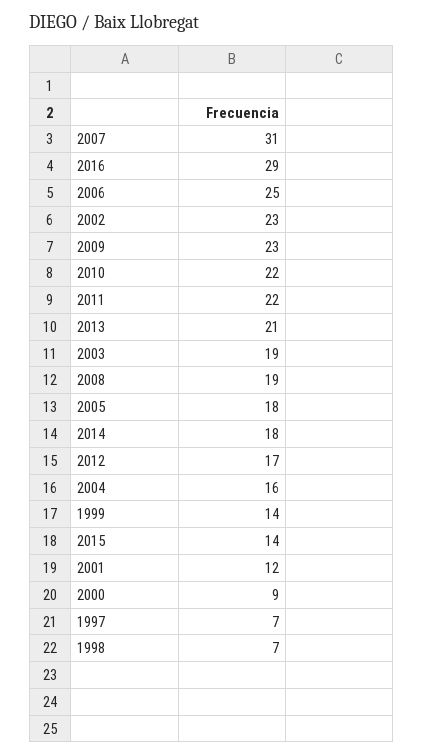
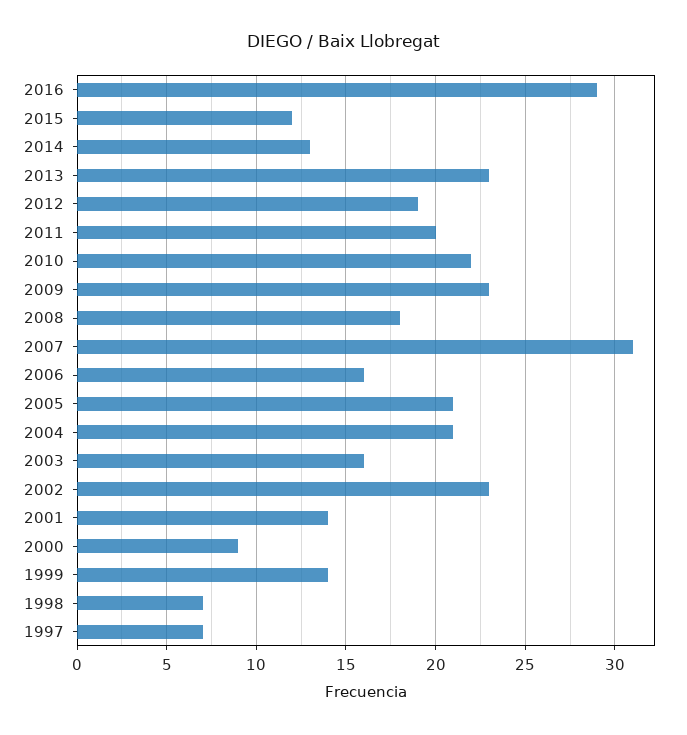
2006: 25 -> 16
2011: 22 -> 20
2013: 21 -> 23
2003: 19 -> 16
2008: 19 -> 18
2005: 18 -> 21
2014: 18 -> 13
2012: 17 -> 19
2004: 16 -> 21
2015: 14 -> 12
2001: 12 -> 14

